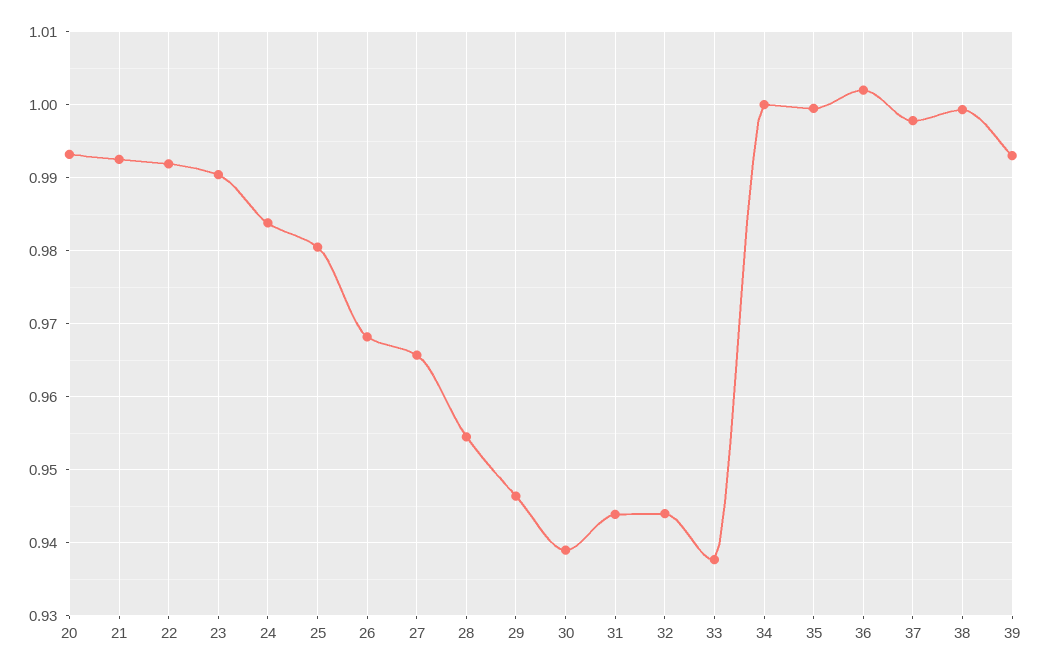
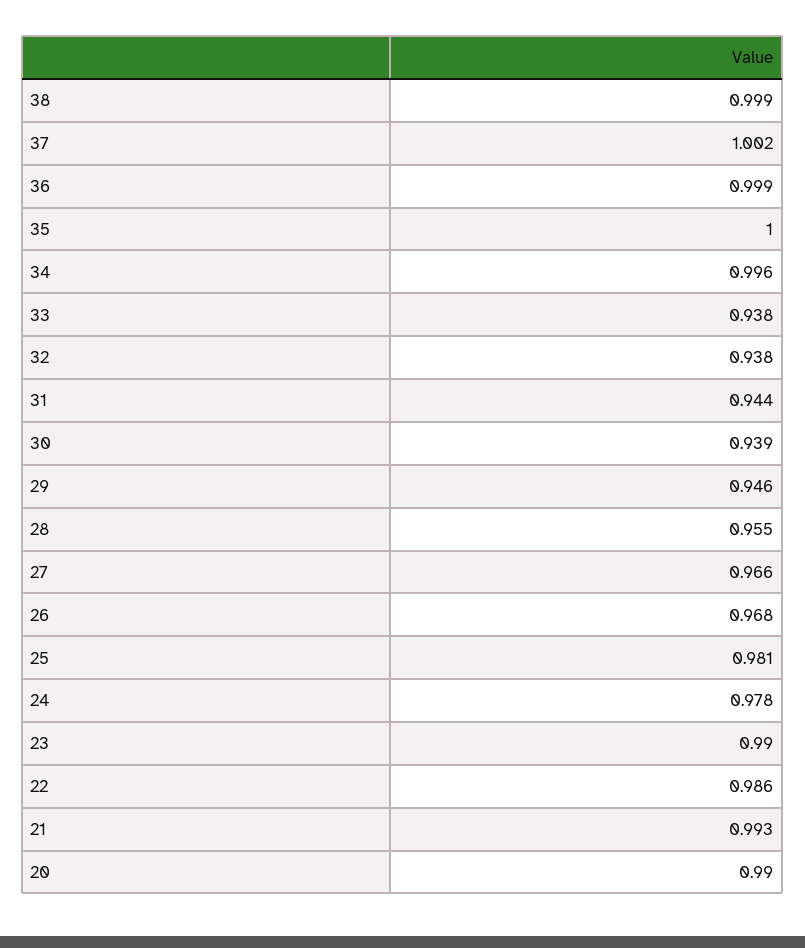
20: 0.993 -> 0.99
22: 0.992 -> 0.986
24: 0.984 -> 0.978
32: 0.944 -> 0.938
34: 1 -> 0.996
36: 1.002 -> 0.999
37: 0.998 -> 1.002
39: 0.993 -> none

